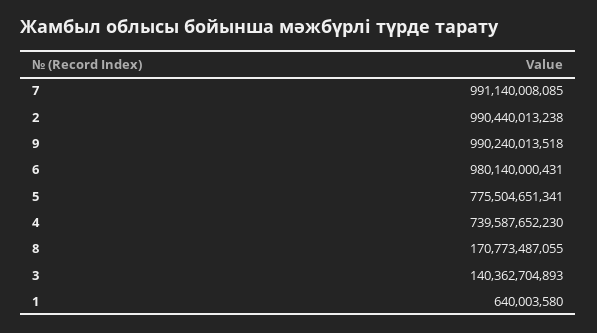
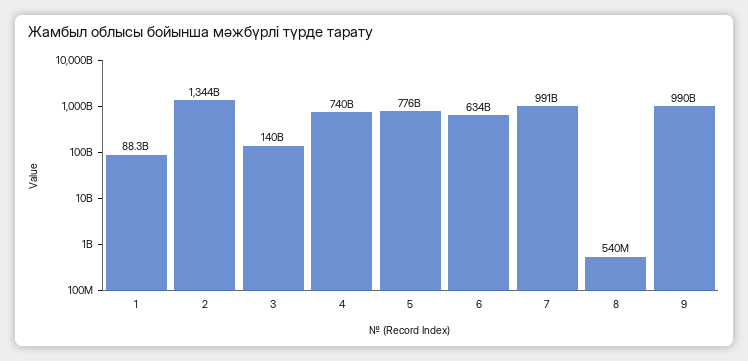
2: 990440013238 -> 1344000000000
6: 980140000431 -> 634000000000
8: 170773487055 -> 540000000
1: 640003580 -> 88300000000

